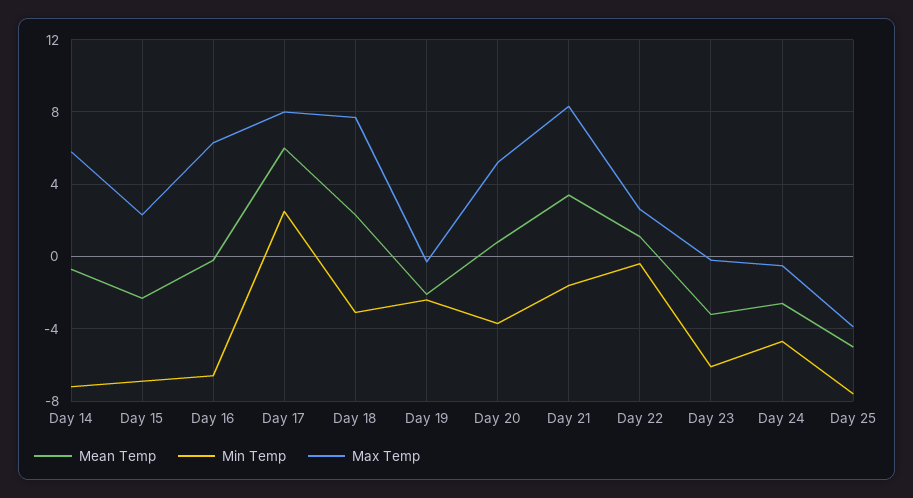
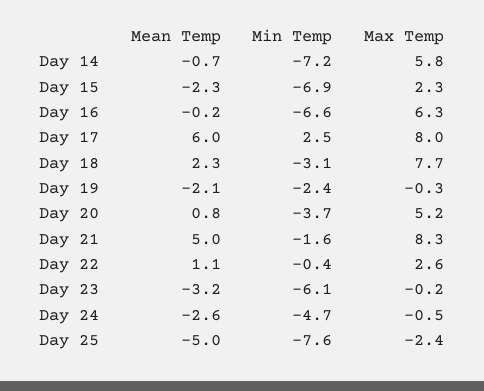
Mean Temp, Day 21: 3.5 -> 5
Max Temp, Day 25: -4 -> -2.4

